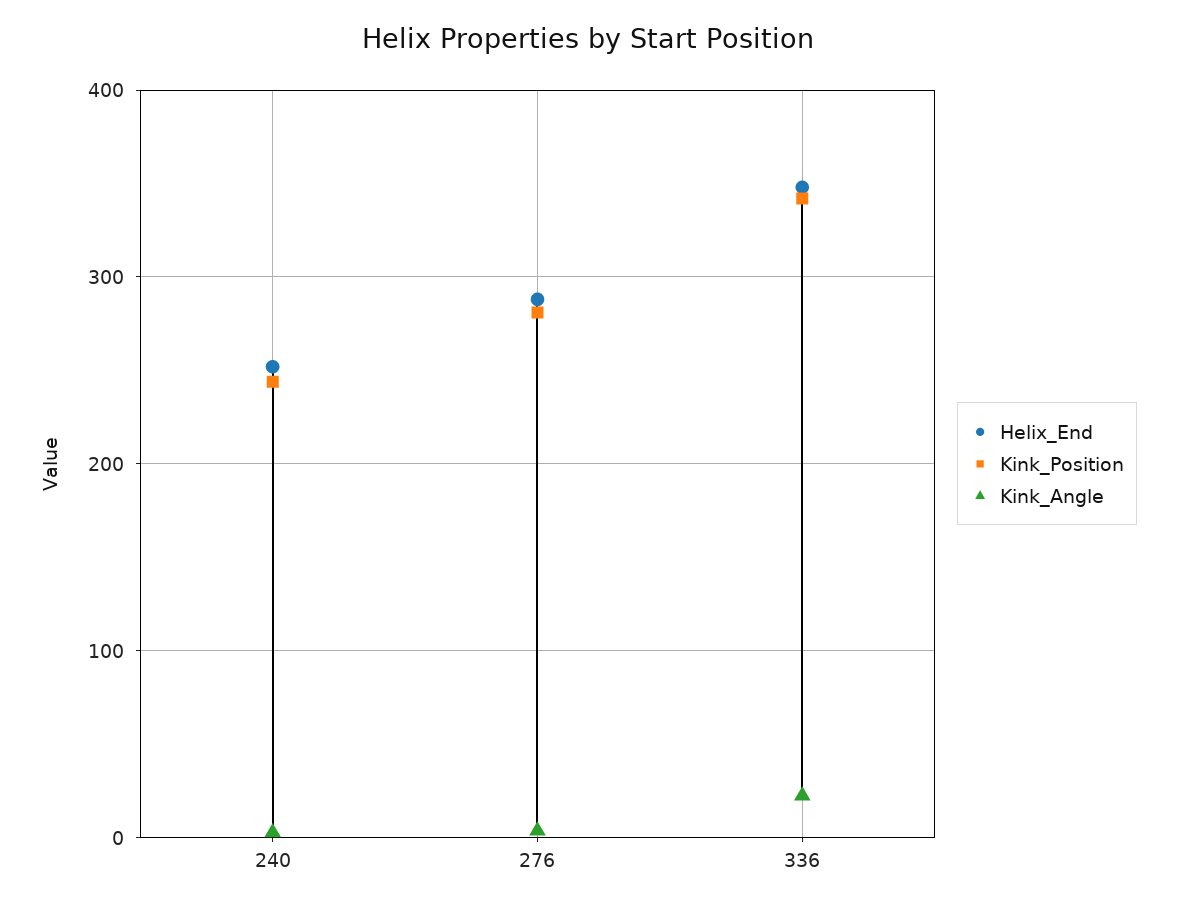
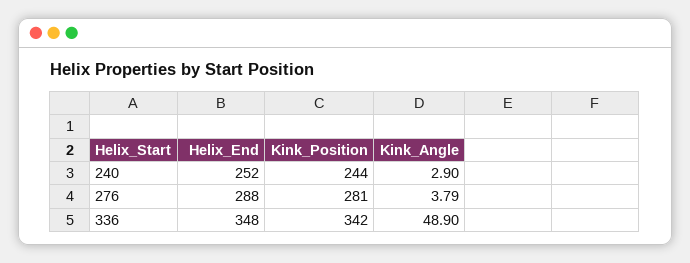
Kink_Angle, 336: 20 -> 48.9

